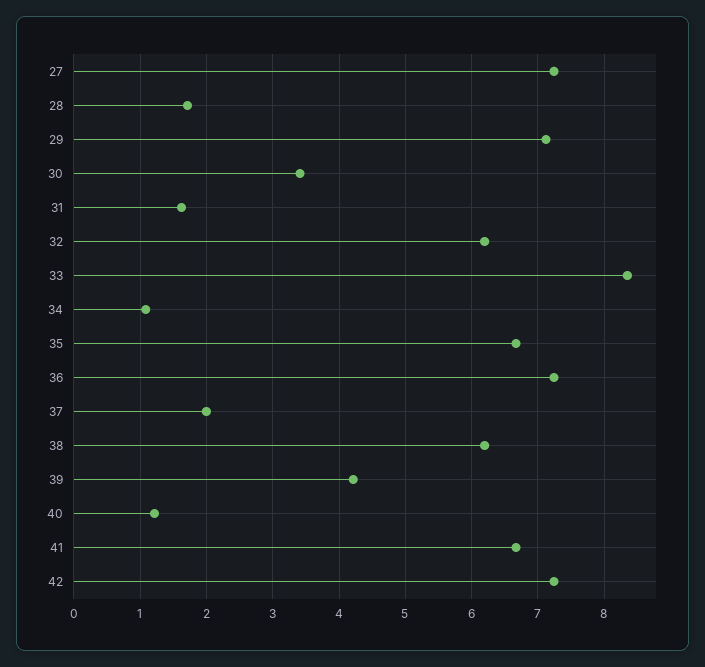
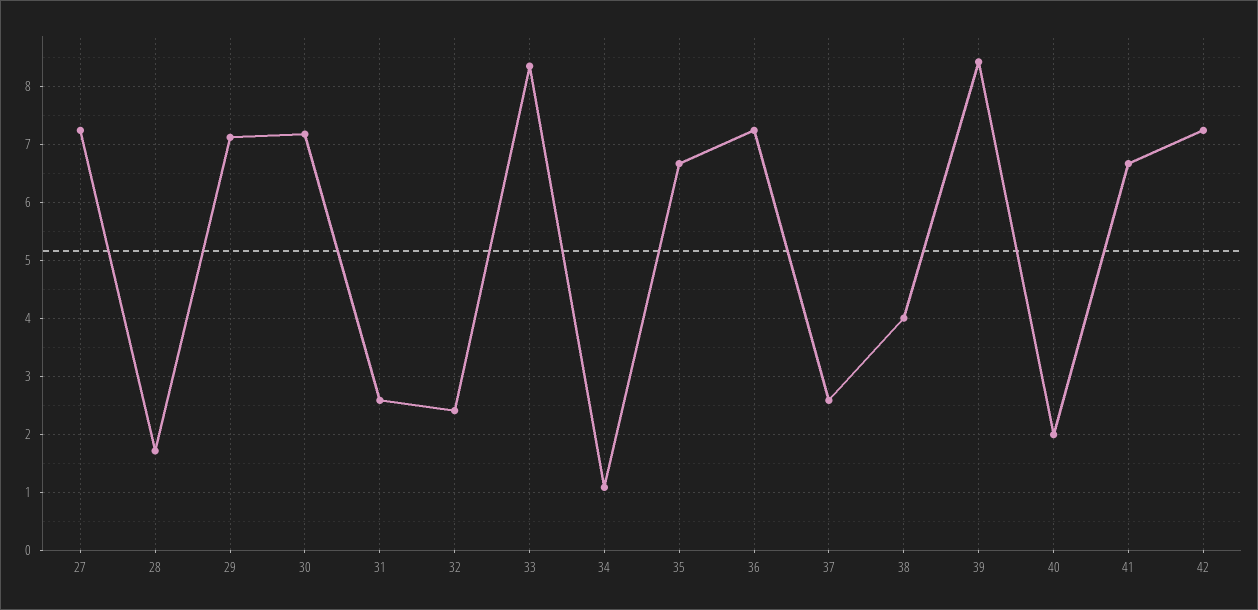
30: 3.4 -> 7.2
31: 1.6 -> 2.6
32: 6.2 -> 2.4
37: 2 -> 2.6
38: 6.2 -> 4
39: 4.2 -> 8.4
40: 1.2 -> 2

